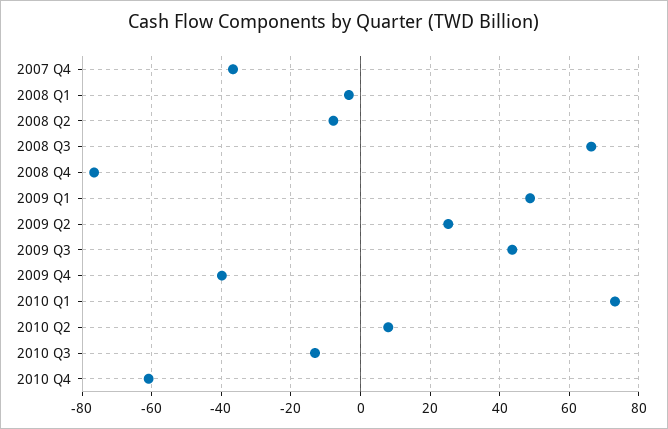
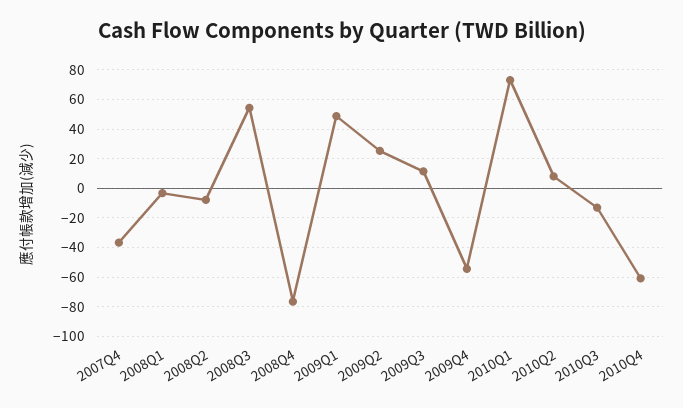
2008 Q3: 66 -> 55
2009 Q3: 44 -> 10
2009 Q4: -40 -> -55

